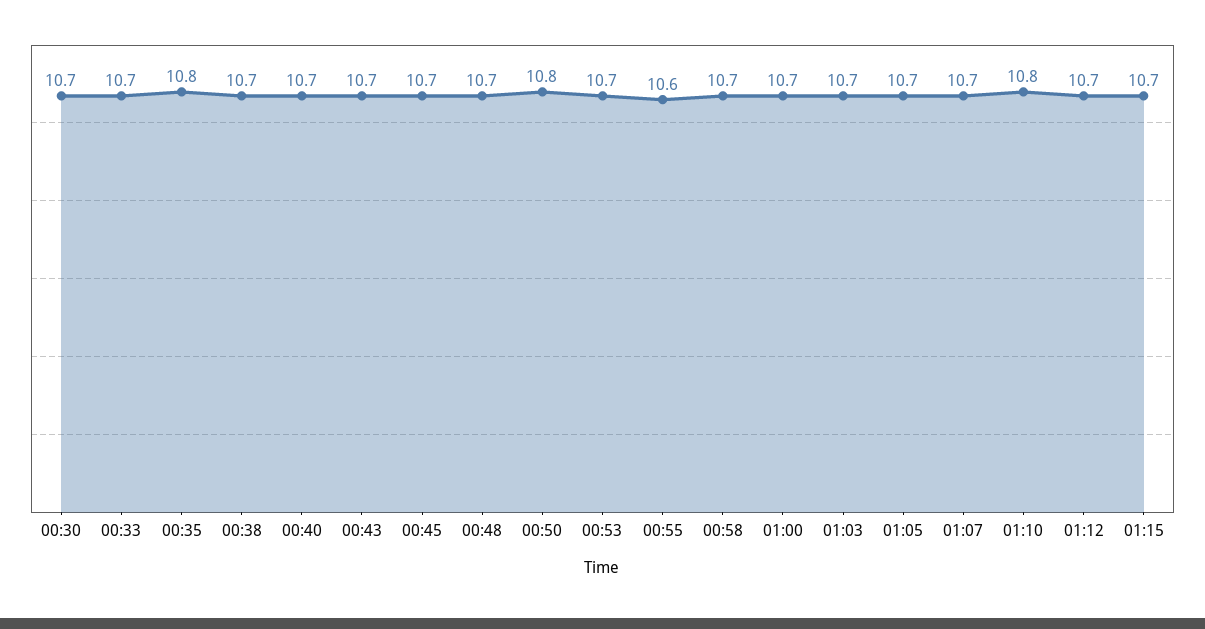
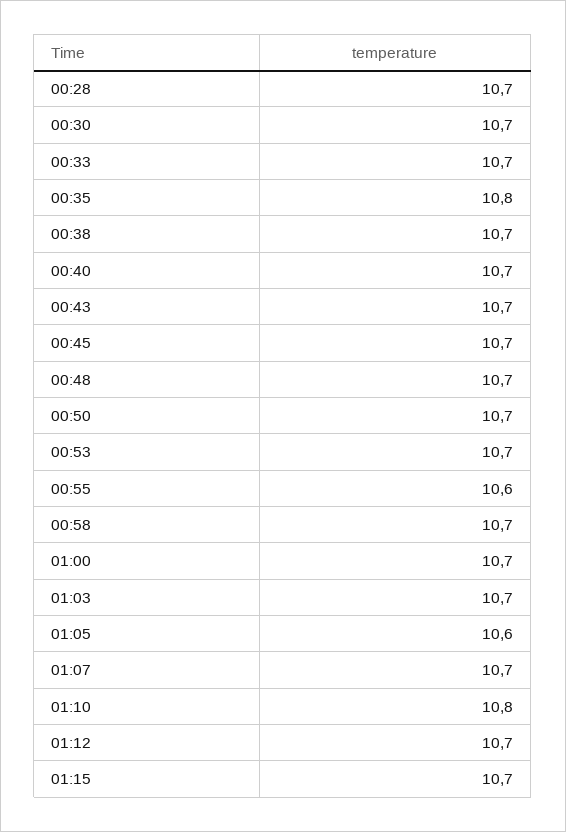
00:50: 10.8 -> 10.7
01:05: 10.7 -> 10.6
00:28: none -> 10.7

